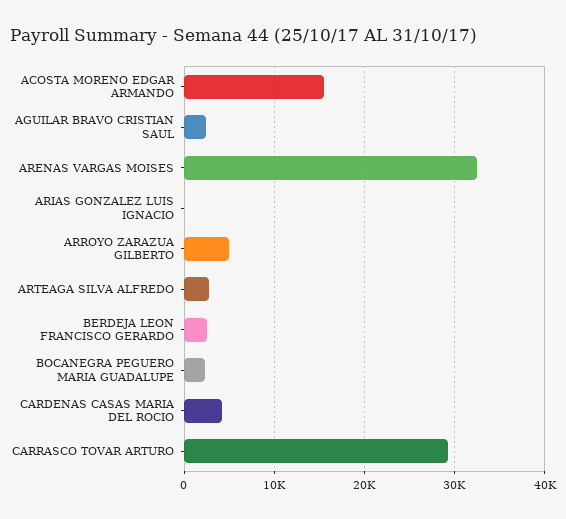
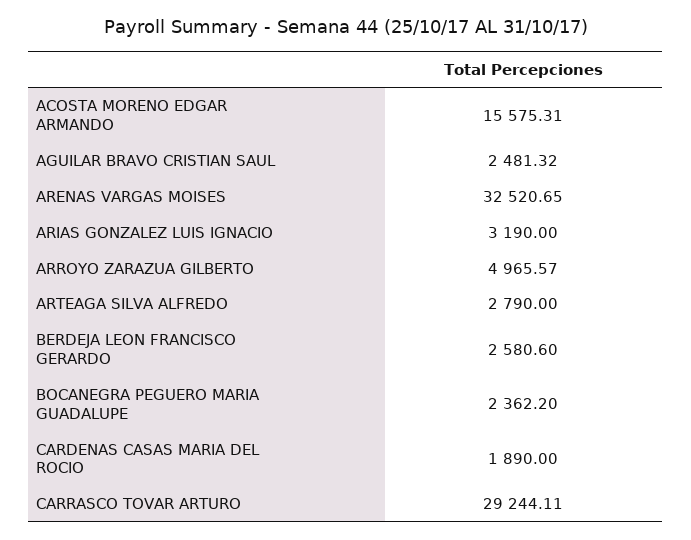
ARIAS GONZALEZ LUIS IGNACIO: 0 -> 3190
CARDENAS CASAS MARIA DEL ROCIO: 4000 -> 1890

